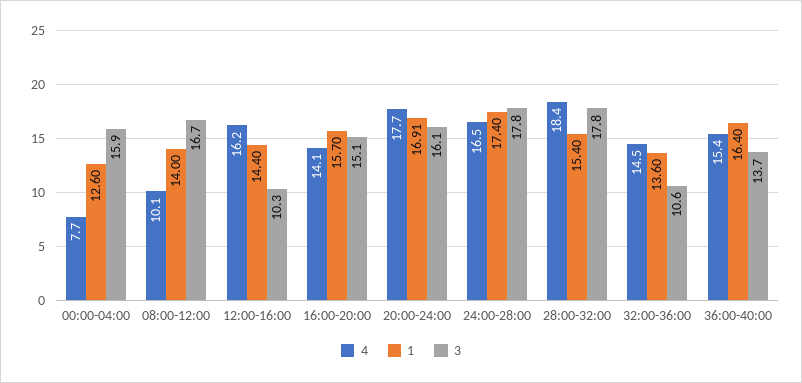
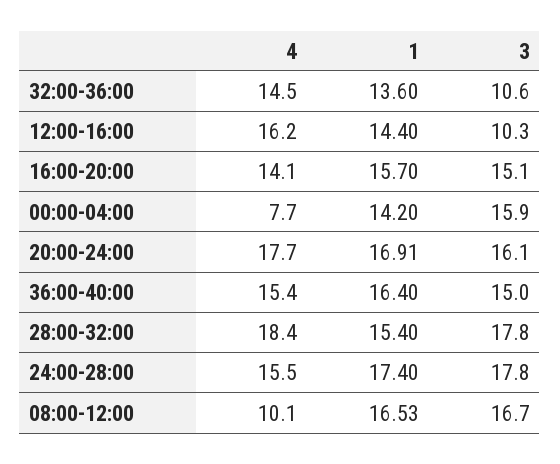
1, 00:00-04:00: 12.6 -> 14.2
1, 08:00-12:00: 14 -> 16.53
4, 24:00-28:00: 16.5 -> 15.5
3, 36:00-40:00: 13.7 -> 15

